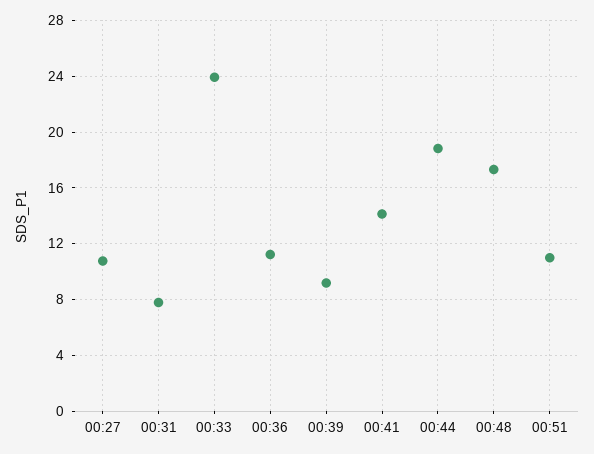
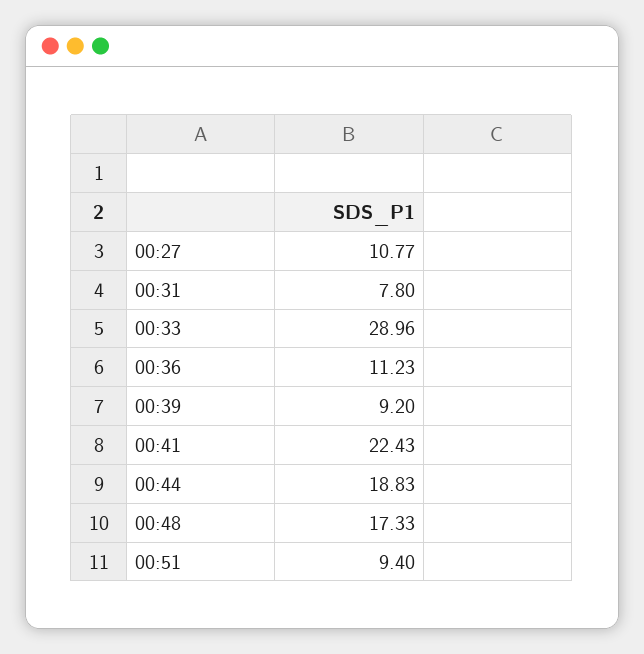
00:33: 24 -> 28.96
00:41: 14 -> 22.43
00:51: 11 -> 9.4

